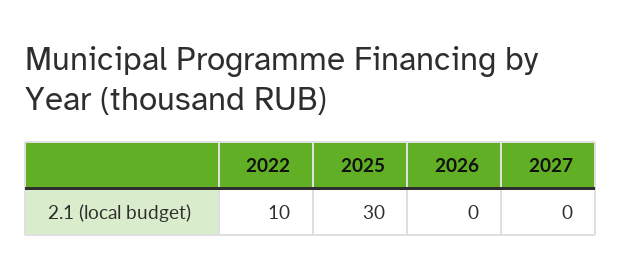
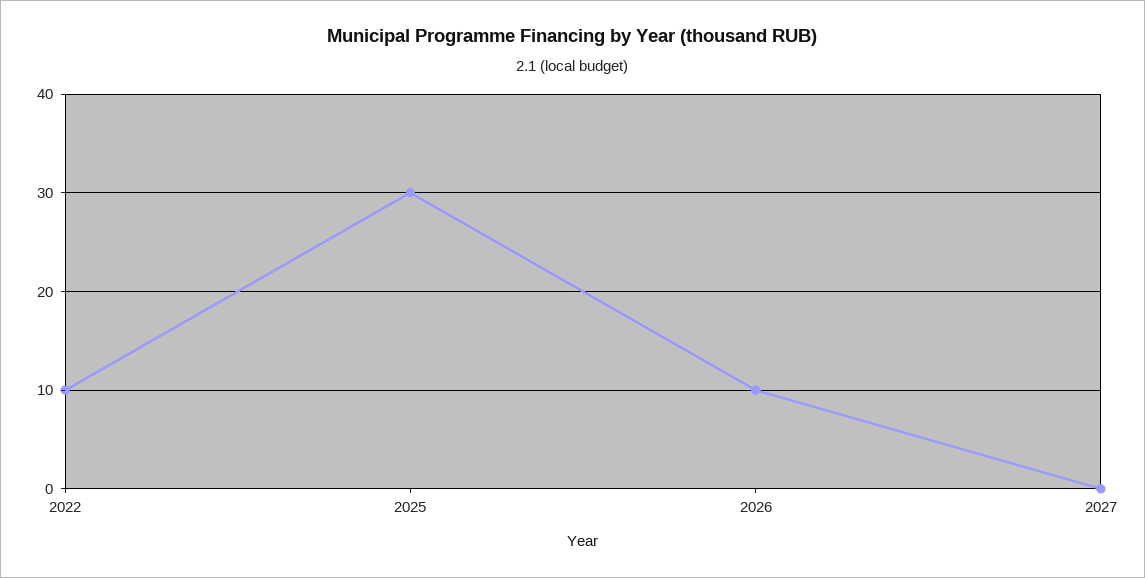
2026: 0 -> 10

